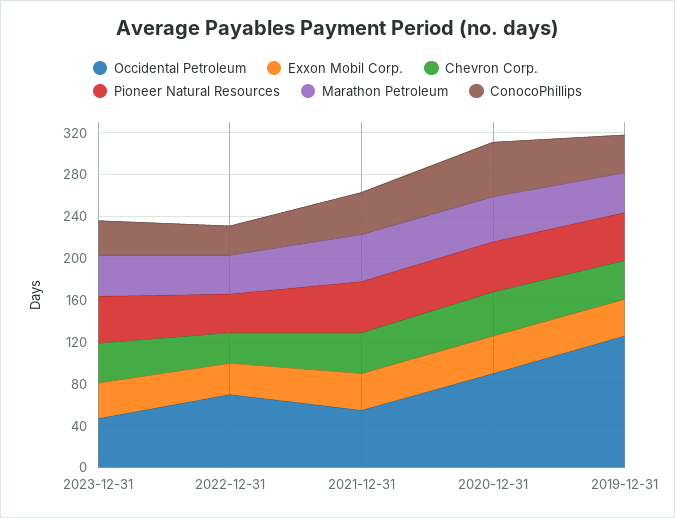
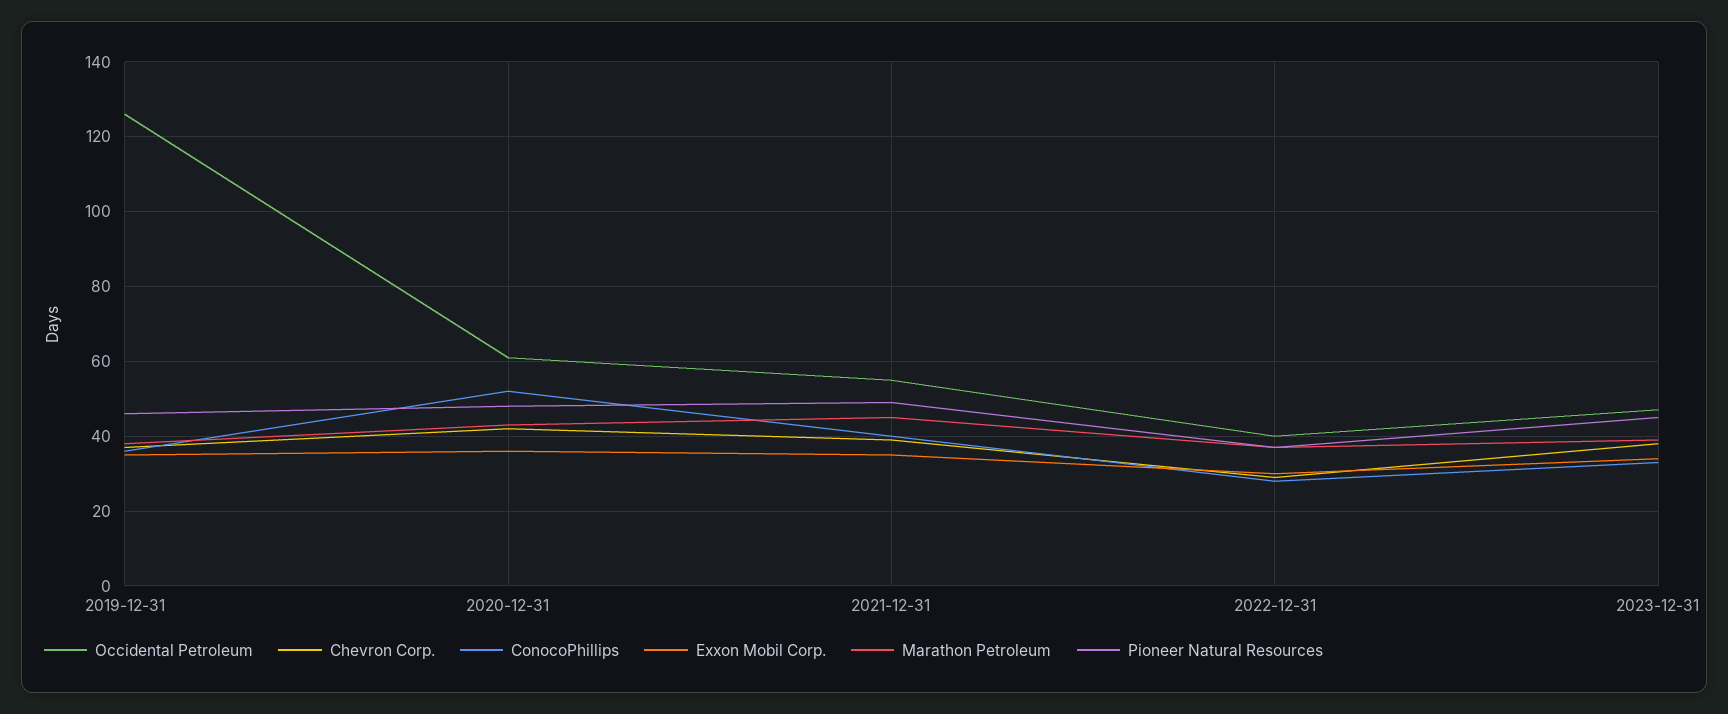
Occidental Petroleum, 2022-12-31: 70 -> 40
Occidental Petroleum, 2020-12-31: 90 -> 60

